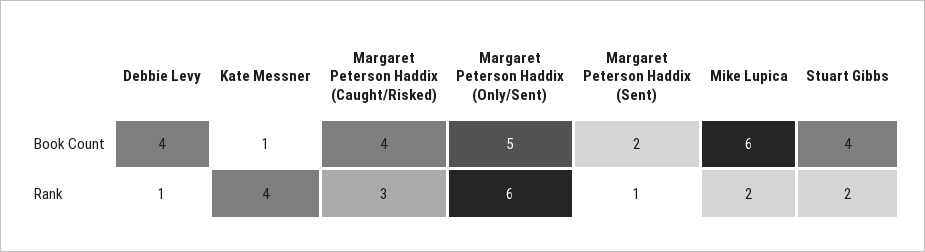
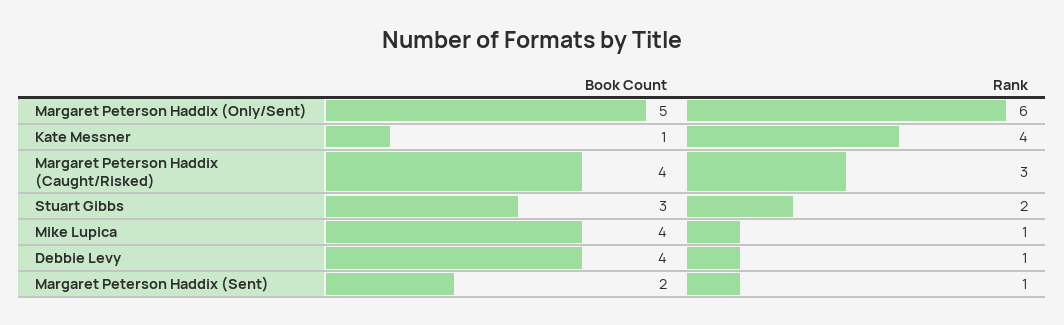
Mike Lupica, Book Count: 6 -> 4
Stuart Gibbs, Book Count: 4 -> 3
Mike Lupica, Rank: 2 -> 1

